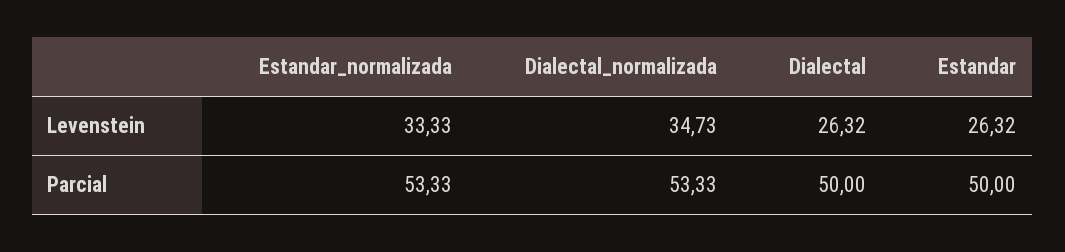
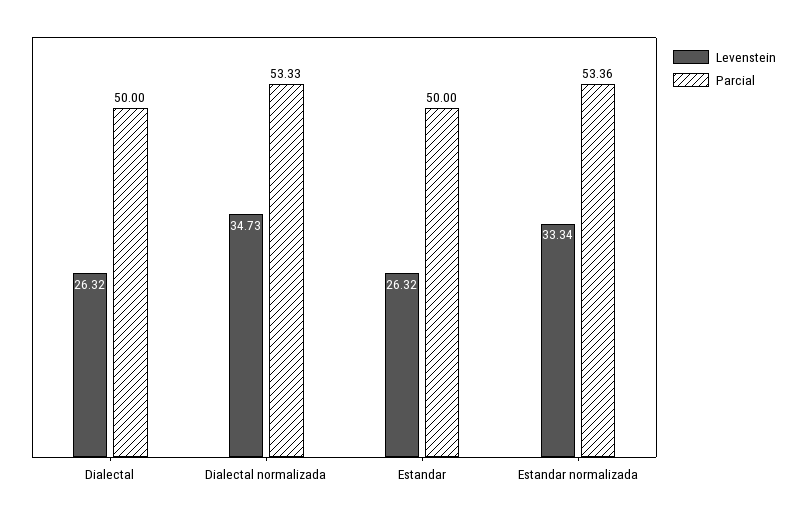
Levenstein, Estandar_normalizada: 33.33 -> 33.34
Parcial, Estandar_normalizada: 53.33 -> 53.36

